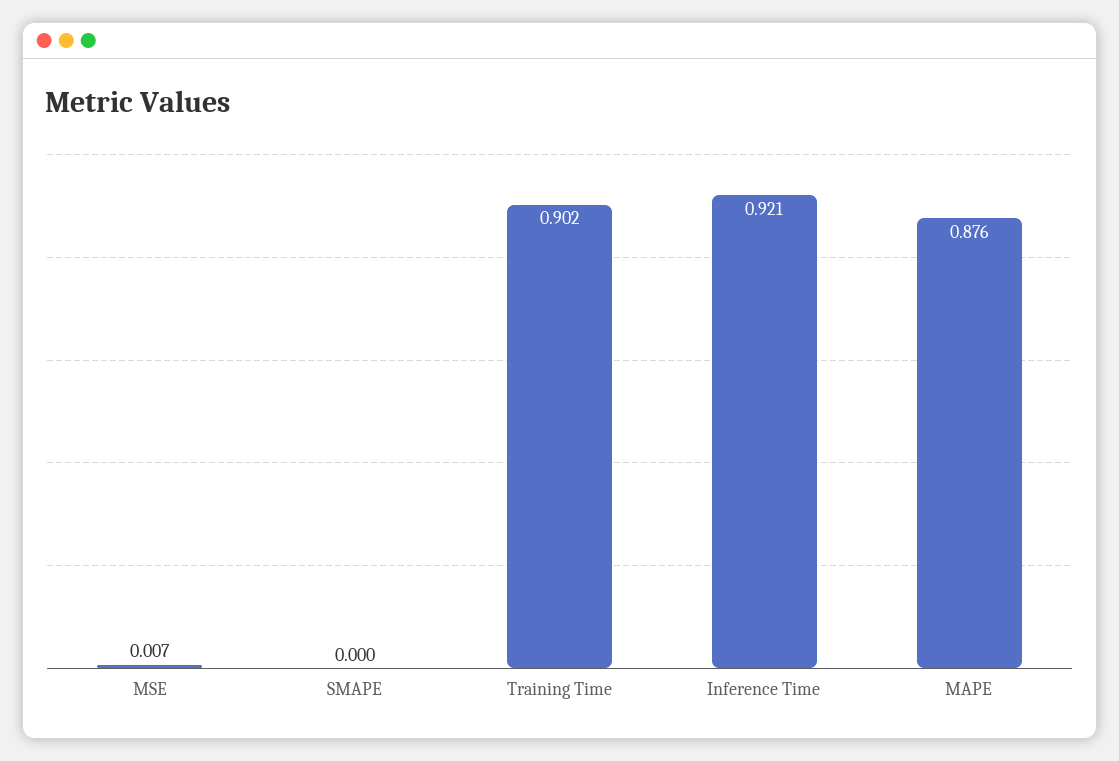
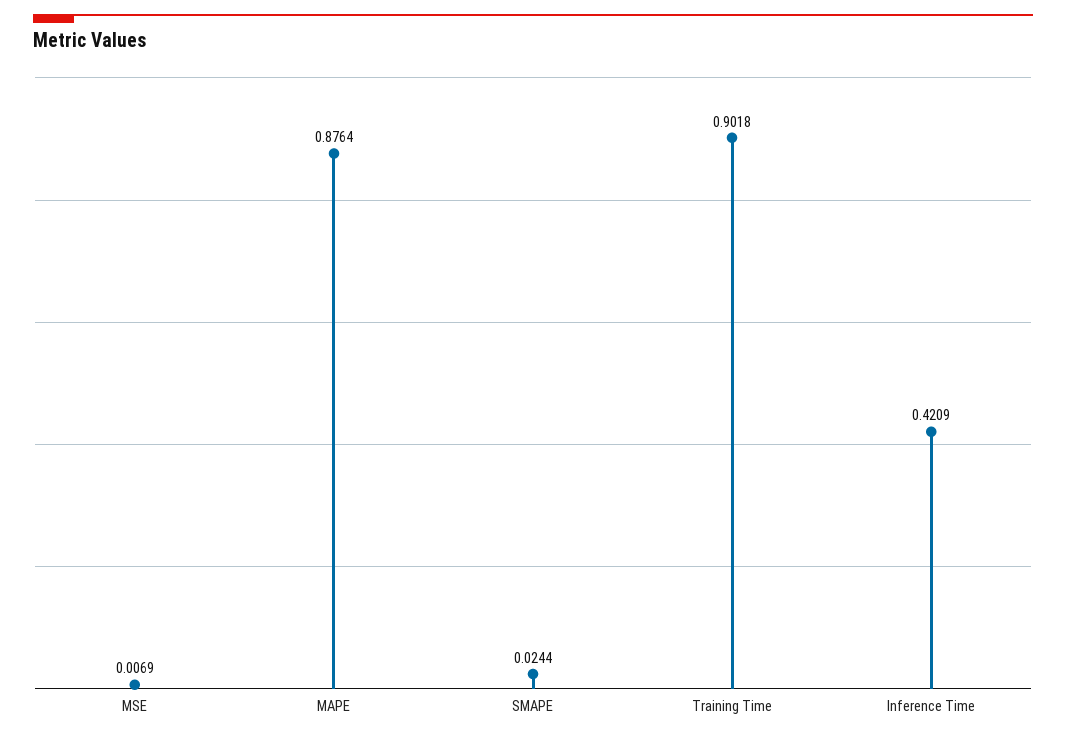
SMAPE: 0 -> 0.0244
Inference Time: 0.921 -> 0.4209

